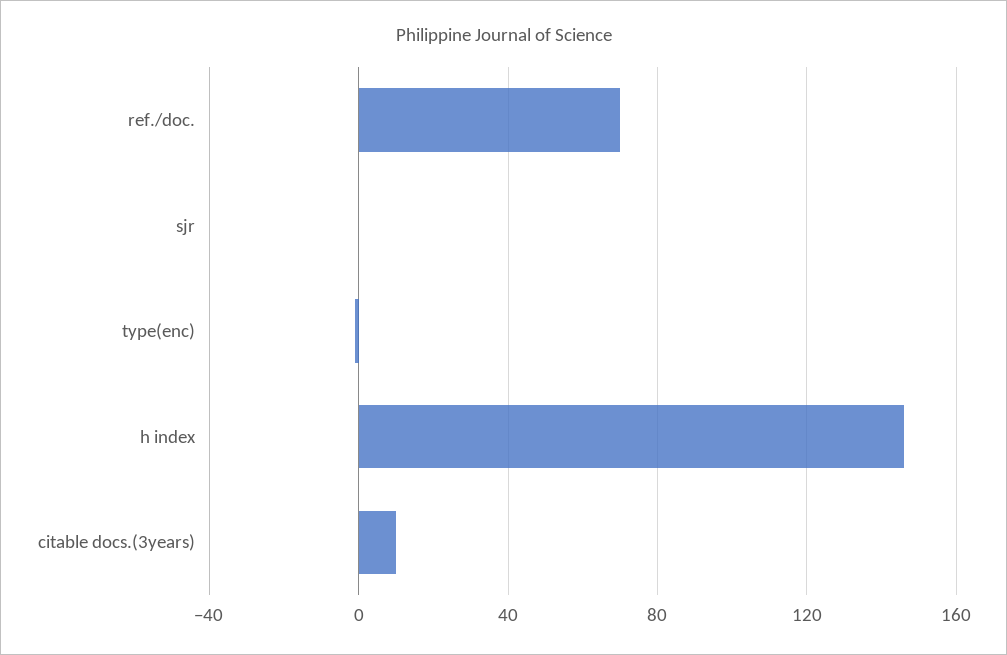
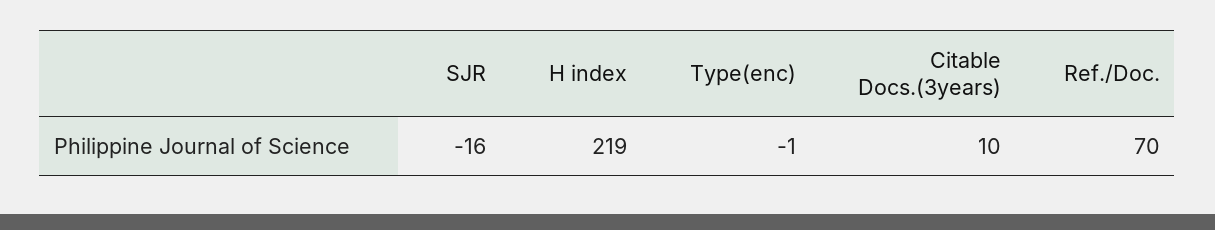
sjr: 0 -> -16
h index: 145 -> 219

